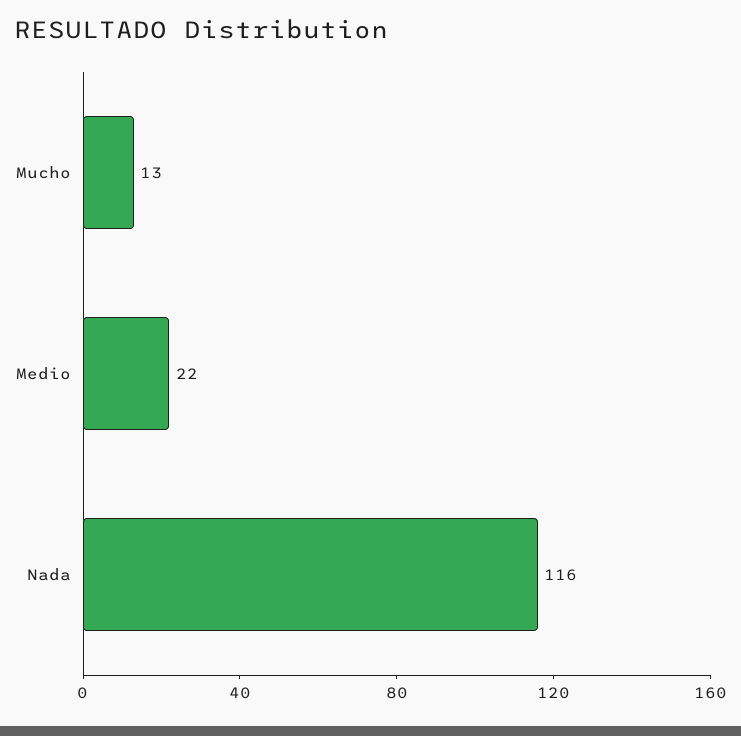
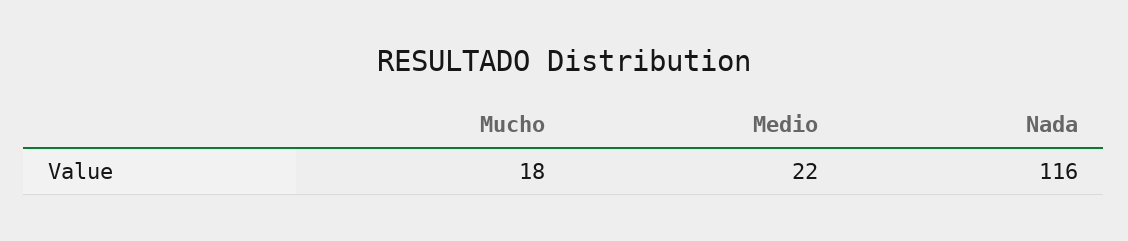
Mucho: 13 -> 18

